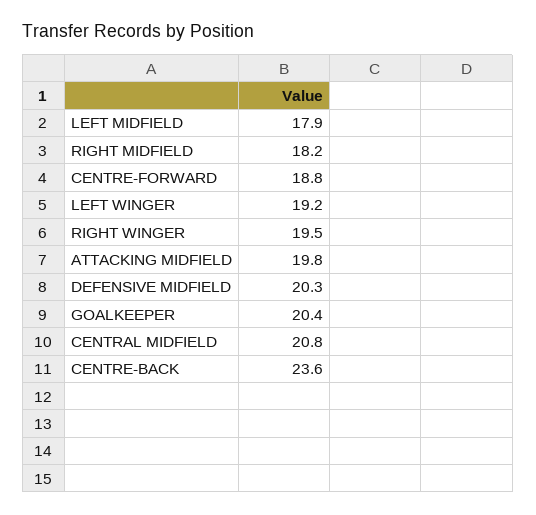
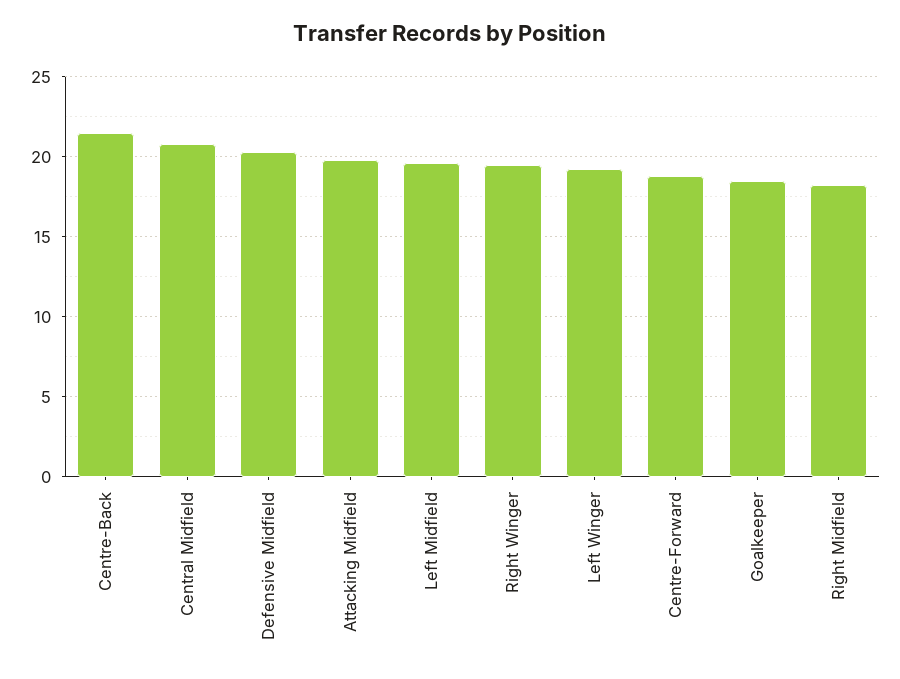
LEFT MIDFIELD: 17.9 -> 19.5
GOALKEEPER: 20.4 -> 18.5
CENTRE-BACK: 23.6 -> 21.5

